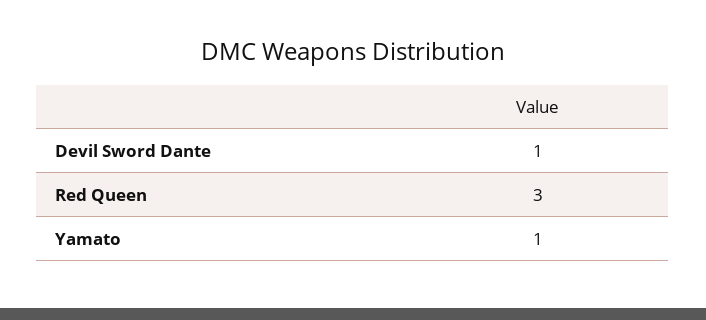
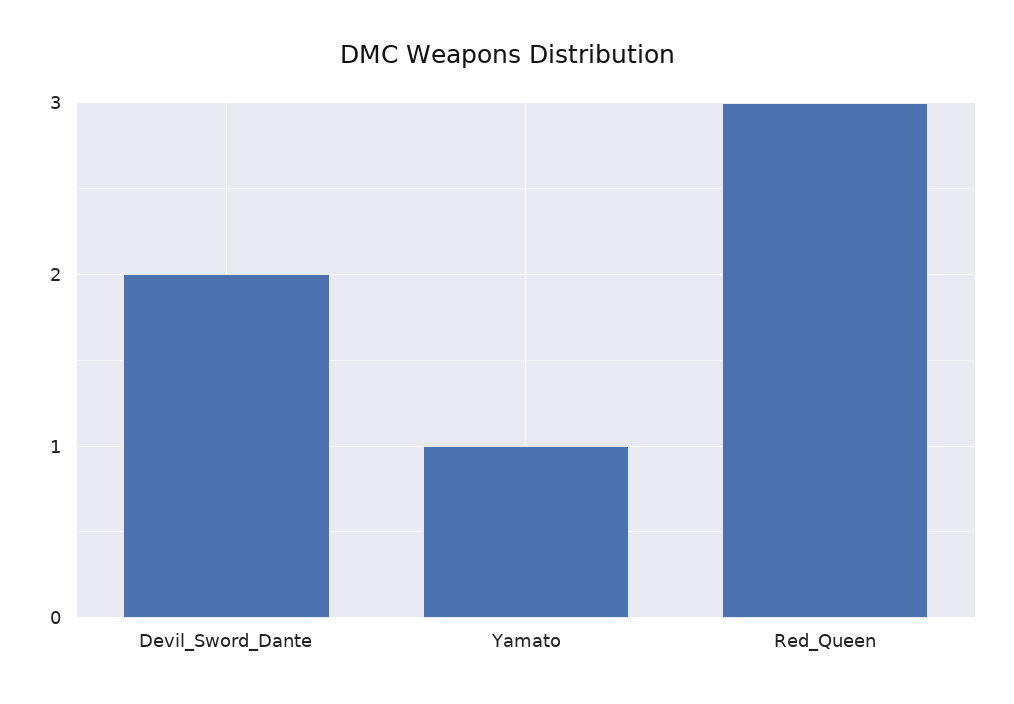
Devil Sword Dante: 1 -> 2

